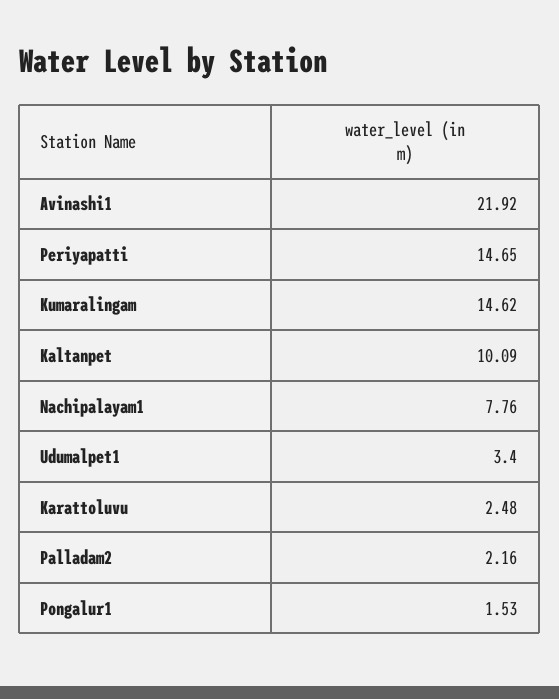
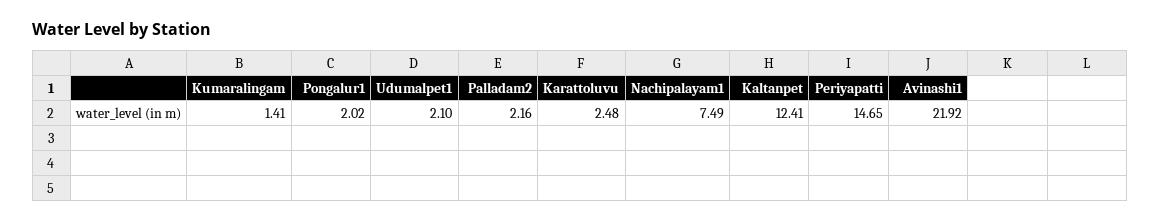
Kumaralingam: 14.62 -> 1.41
Kaltanpet: 10.09 -> 12.41
Nachipalayam1: 7.76 -> 7.49
Udumalpet1: 3.4 -> 2.1
Pongalur1: 1.53 -> 2.02

